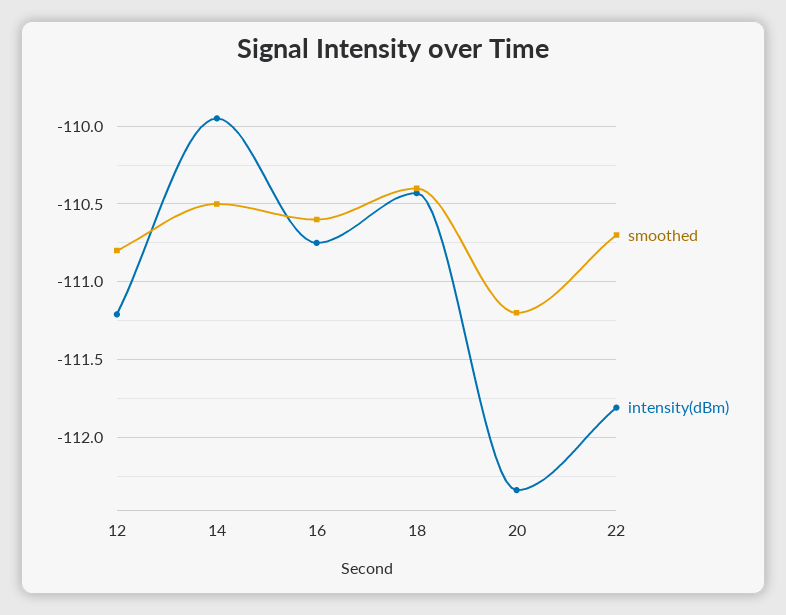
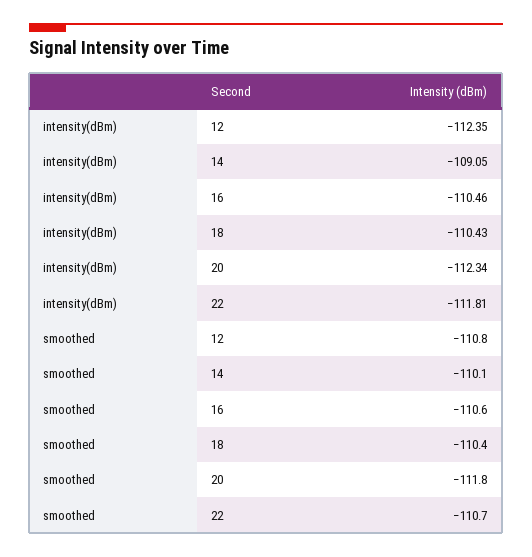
intensity(dBm), 12: -111.2 -> -112.35
smoothed, 14: -110.5 -> -110.1
intensity(dBm), 14: -109.95 -> -109.05
intensity(dBm), 16: -110.75 -> -110.46
smoothed, 20: -111.2 -> -111.8

